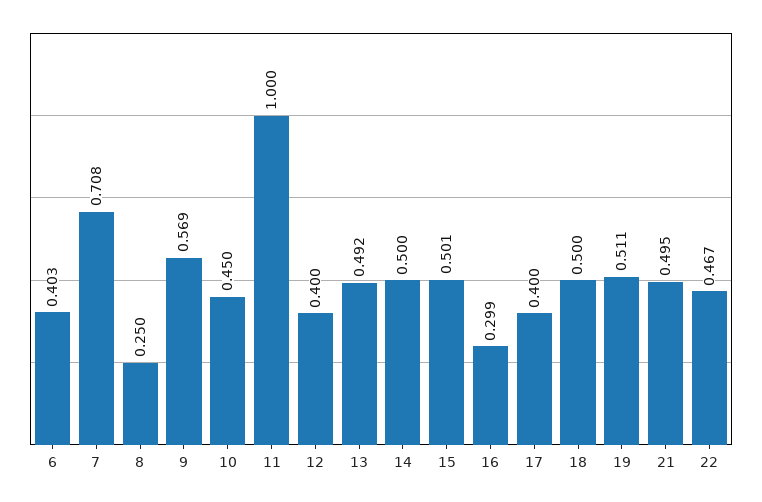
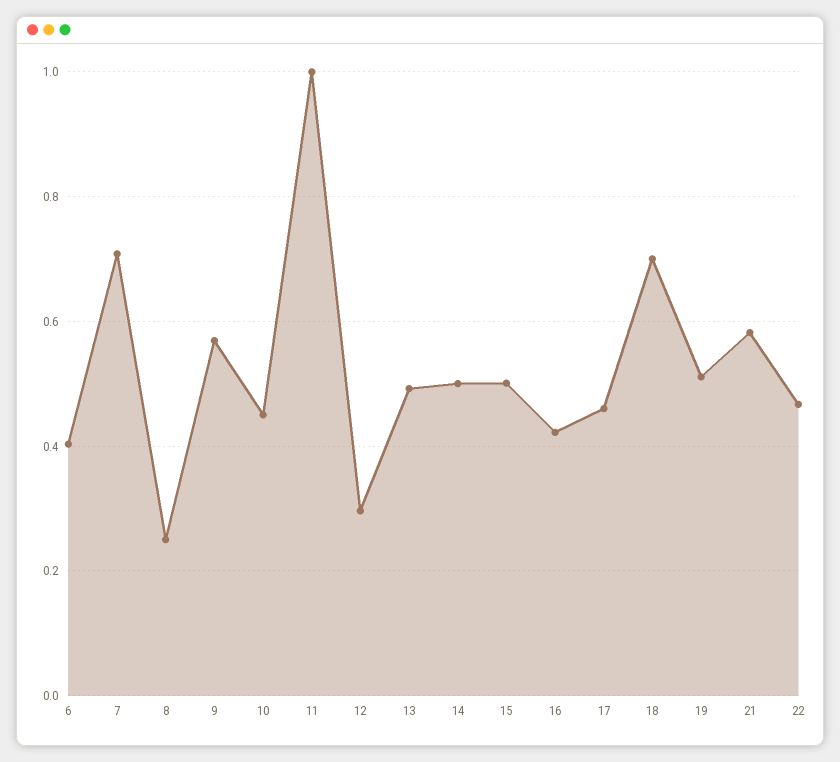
12: 0.4 -> 0.3
16: 0.299 -> 0.42
17: 0.4 -> 0.46
18: 0.5 -> 0.7
21: 0.495 -> 0.58

